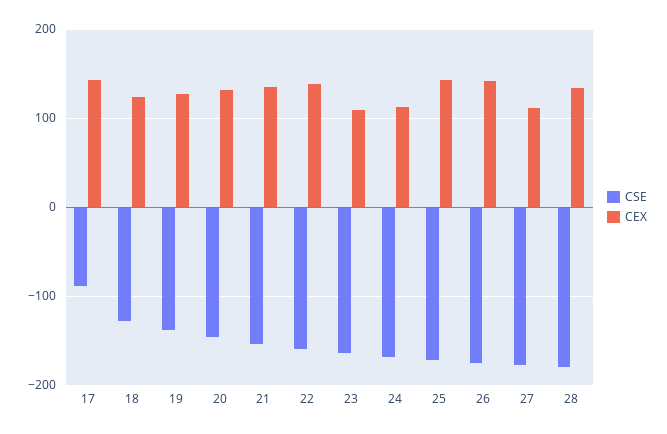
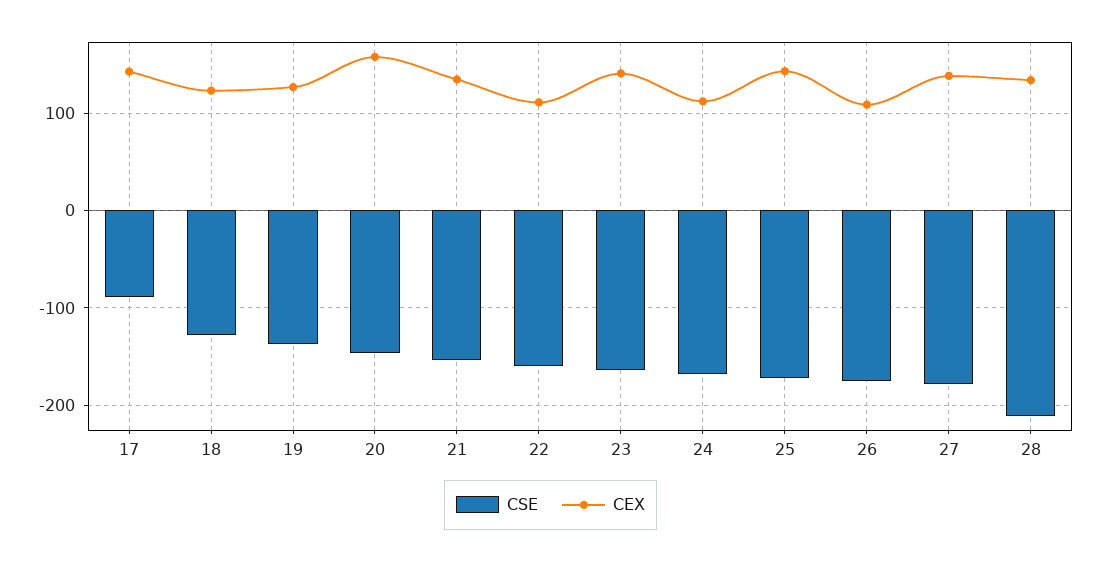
CEX, 20: 130 -> 160
CEX, 22: 140 -> 110
CEX, 23: 110 -> 140
CEX, 26: 140 -> 110
CEX, 27: 110 -> 140
CSE, 28: -180 -> -210

